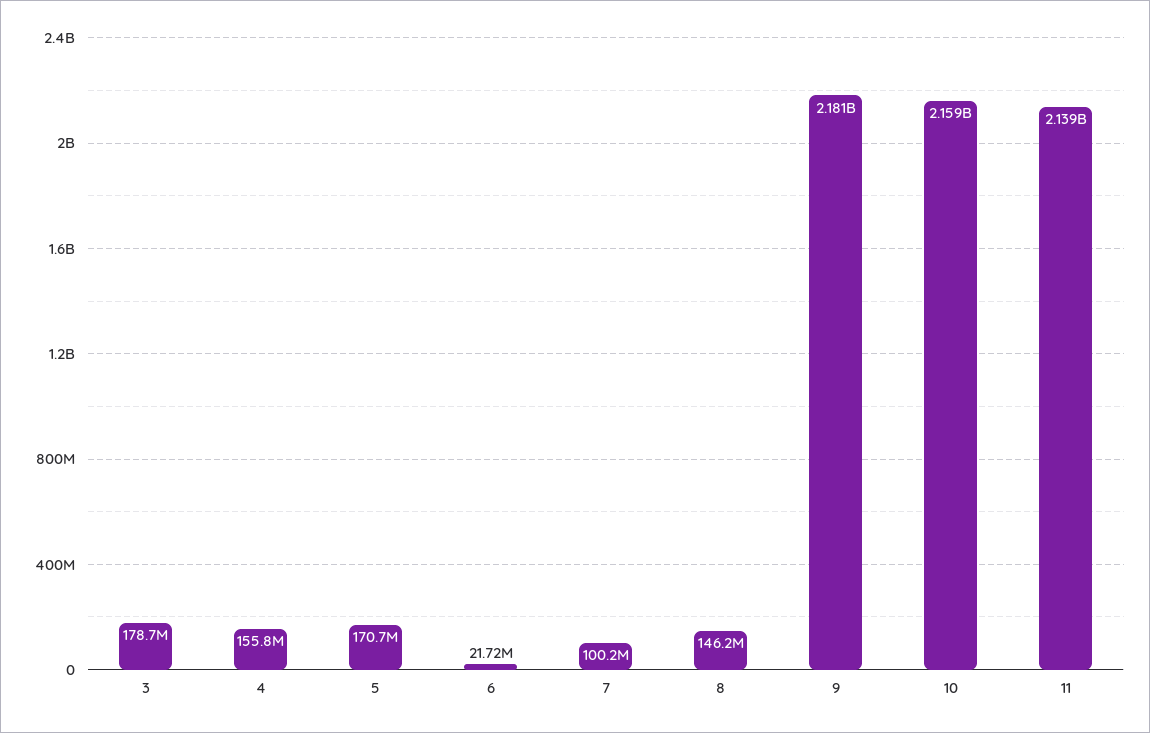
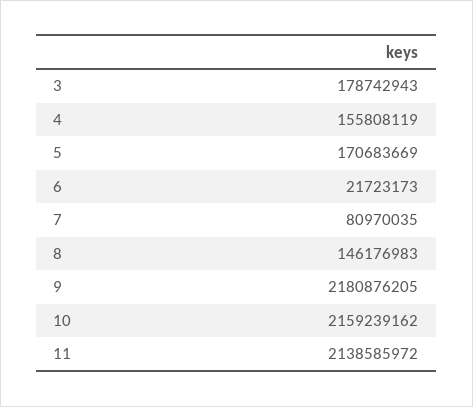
7: 100200000 -> 80970035

